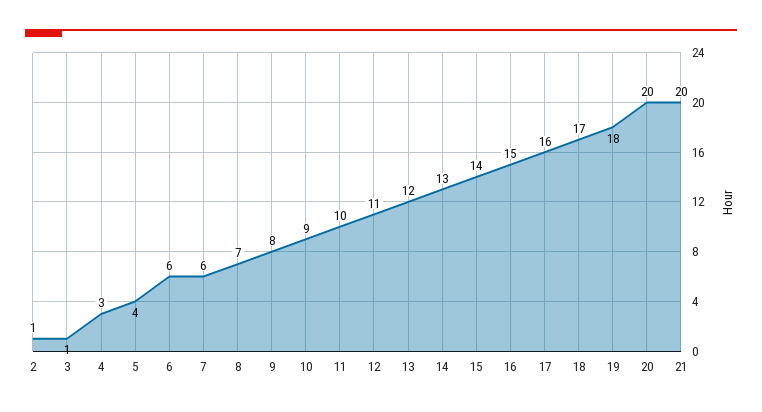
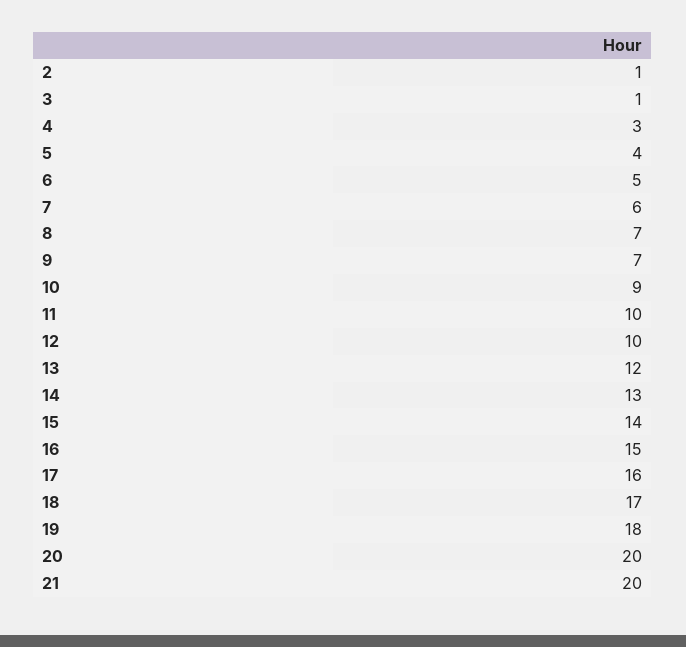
6: 6 -> 5
9: 8 -> 7
12: 11 -> 10

